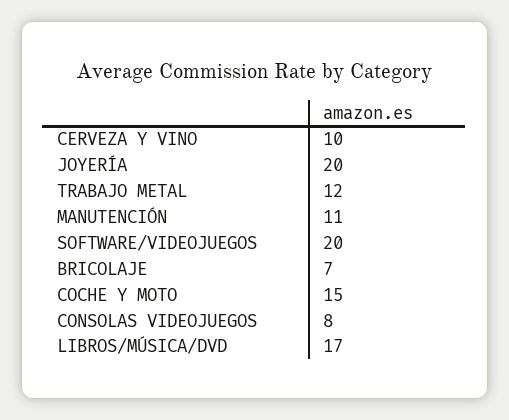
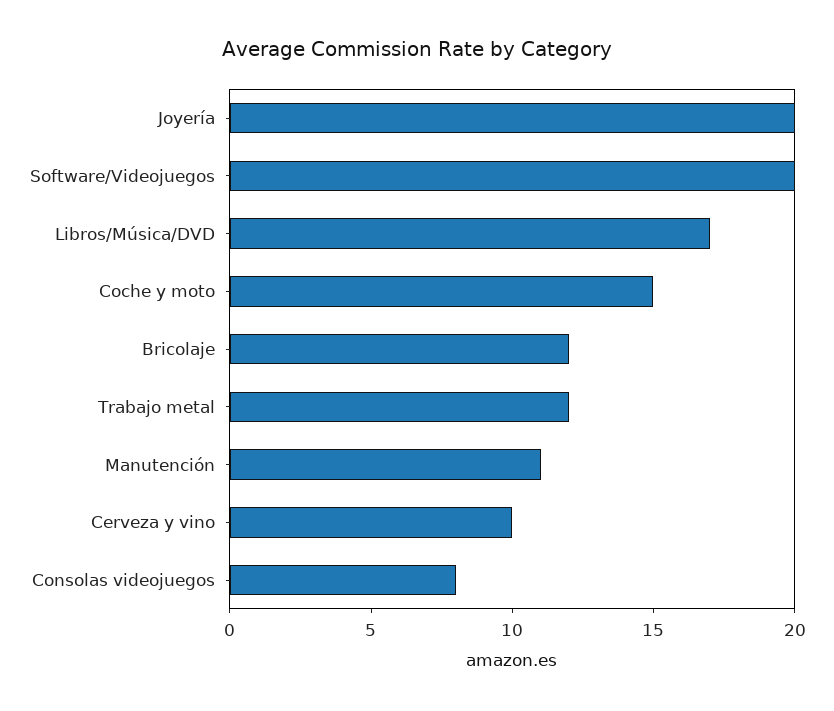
BRICOLAJE: 7 -> 12

